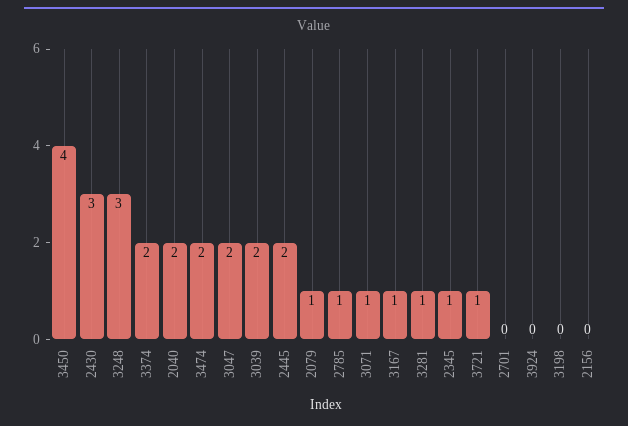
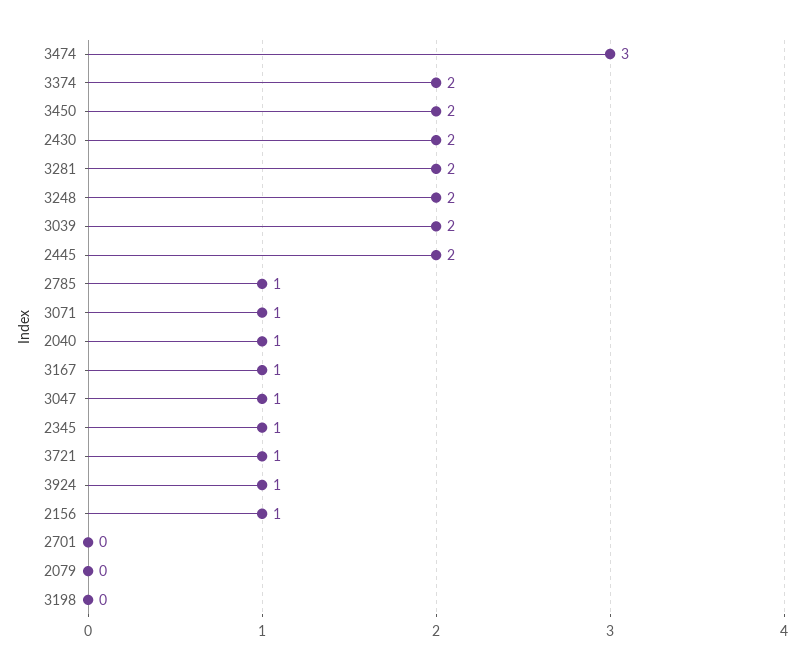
3450: 4 -> 2
2430: 3 -> 2
3248: 3 -> 2
2040: 2 -> 1
3474: 2 -> 3
3047: 2 -> 1
2079: 1 -> 0
3281: 1 -> 2
3924: 0 -> 1
2156: 0 -> 1

